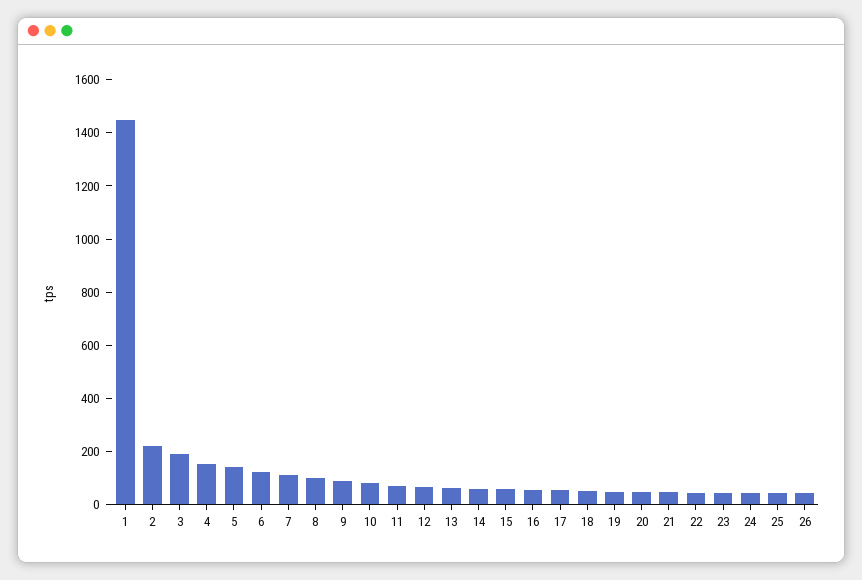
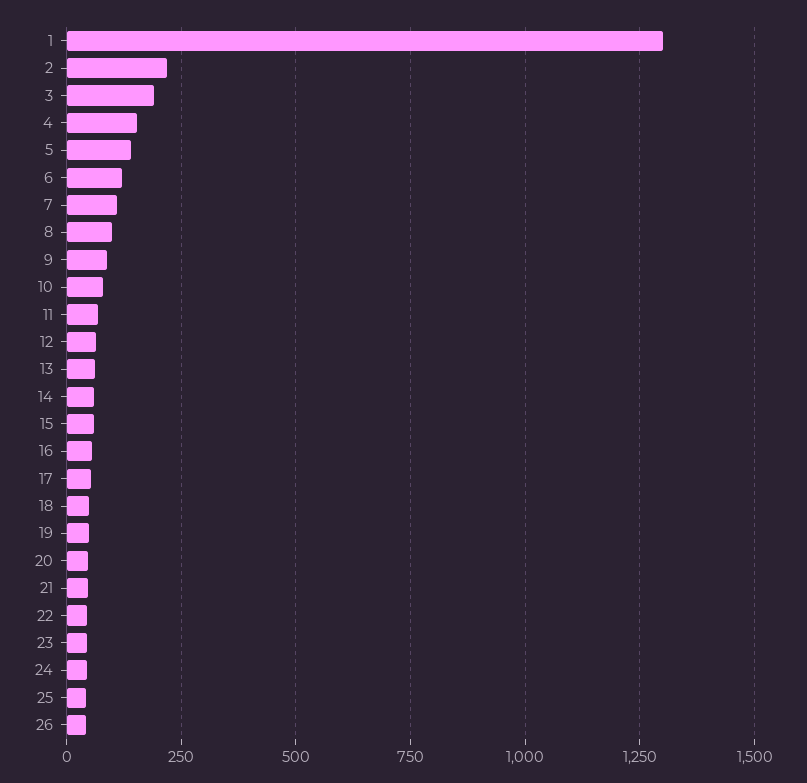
1: 1450 -> 1300

